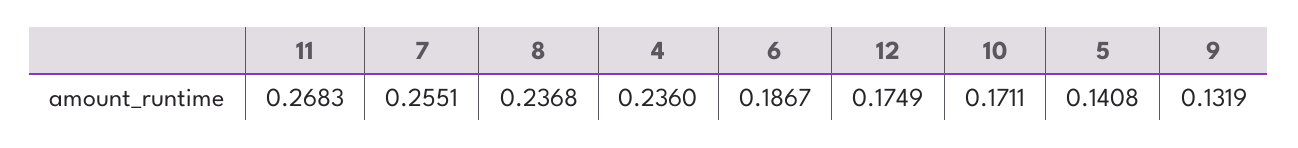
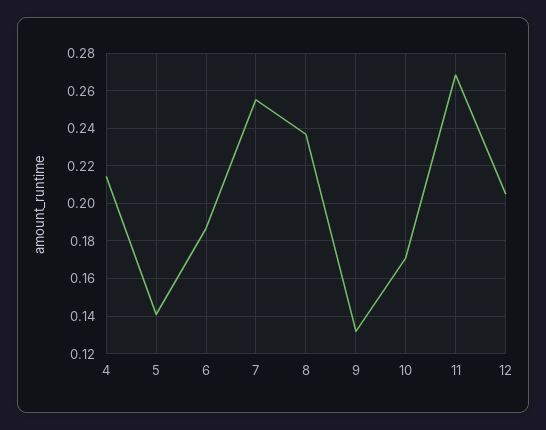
4: 0.236 -> 0.215
12: 0.1749 -> 0.205

